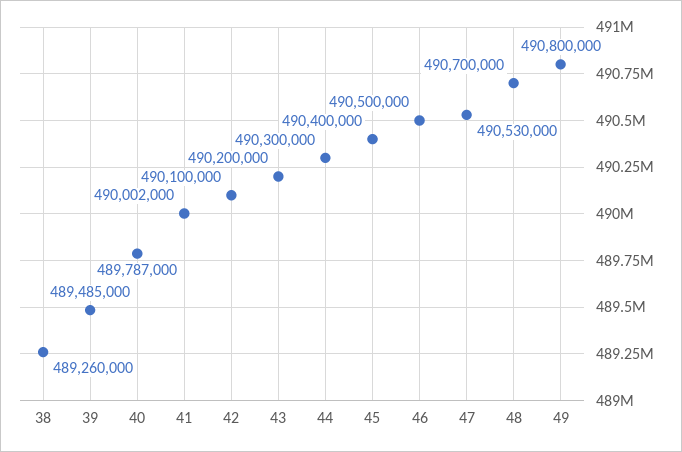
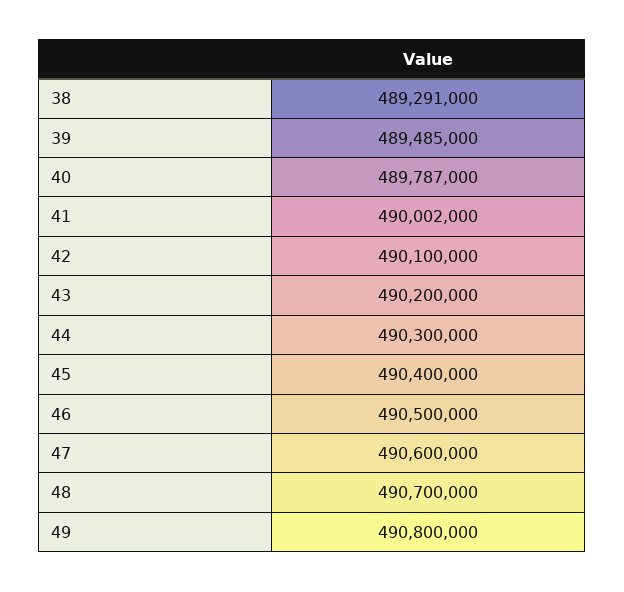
38: 489260000 -> 489291000
47: 490530000 -> 490600000

